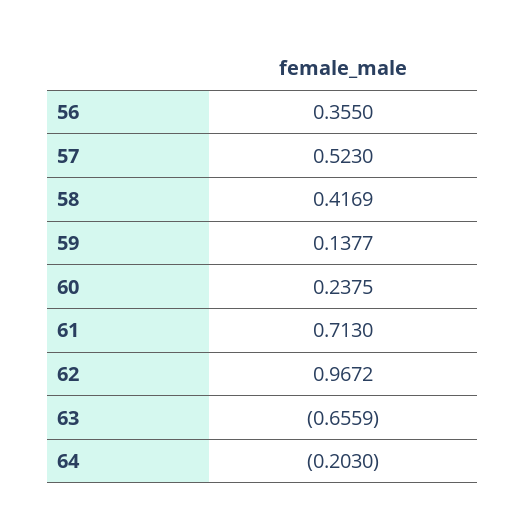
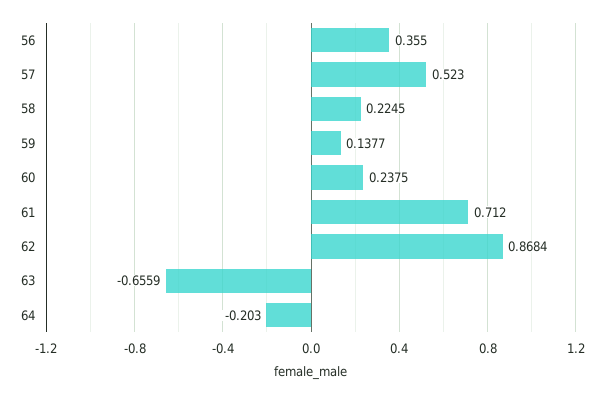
58: 0.4169 -> 0.2245
61: 0.713 -> 0.712
62: 0.9672 -> 0.8684

